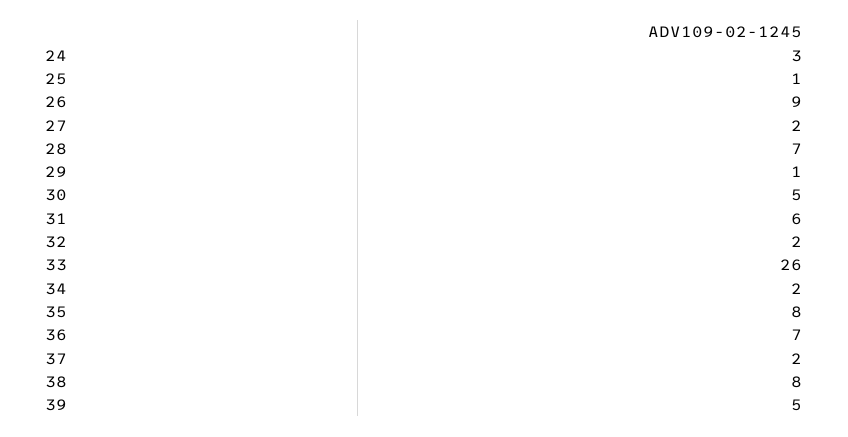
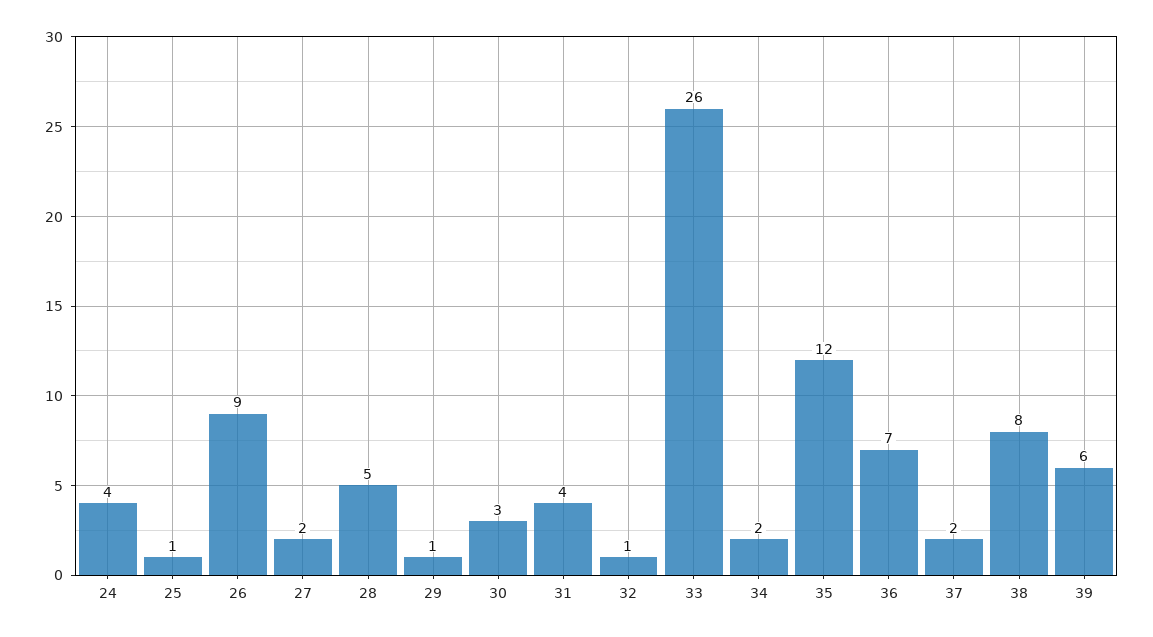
24: 3 -> 4
28: 7 -> 5
30: 5 -> 3
31: 6 -> 4
32: 2 -> 1
35: 8 -> 12
39: 5 -> 6

